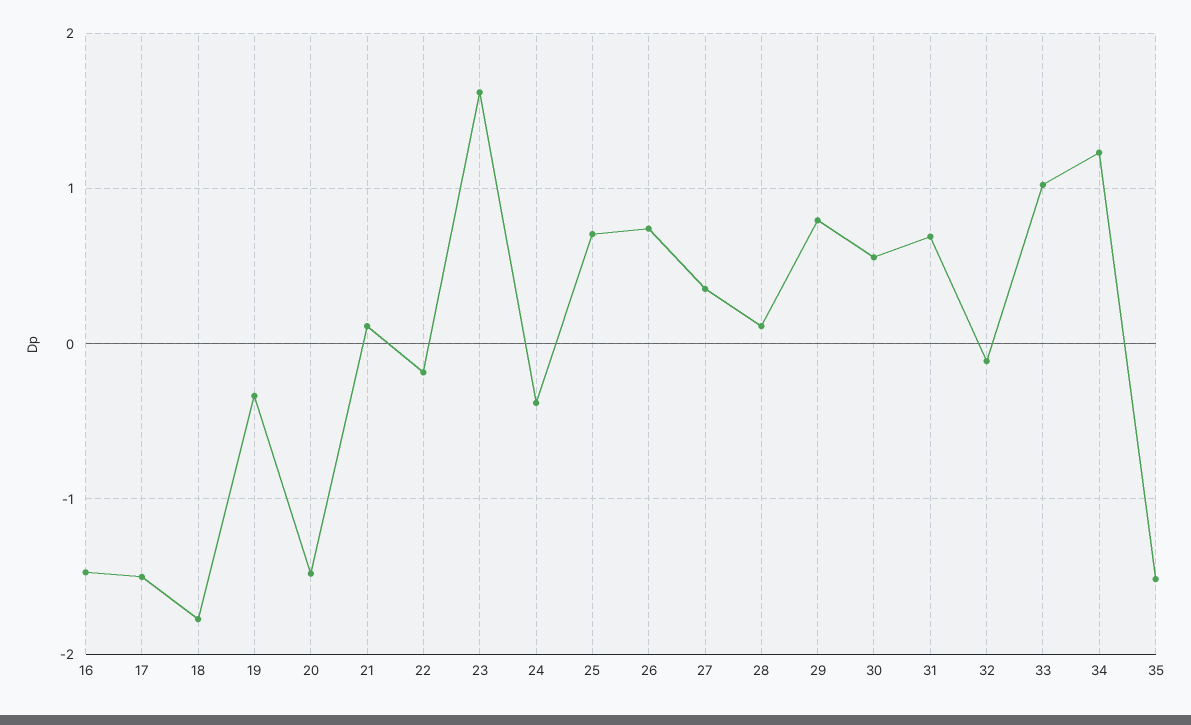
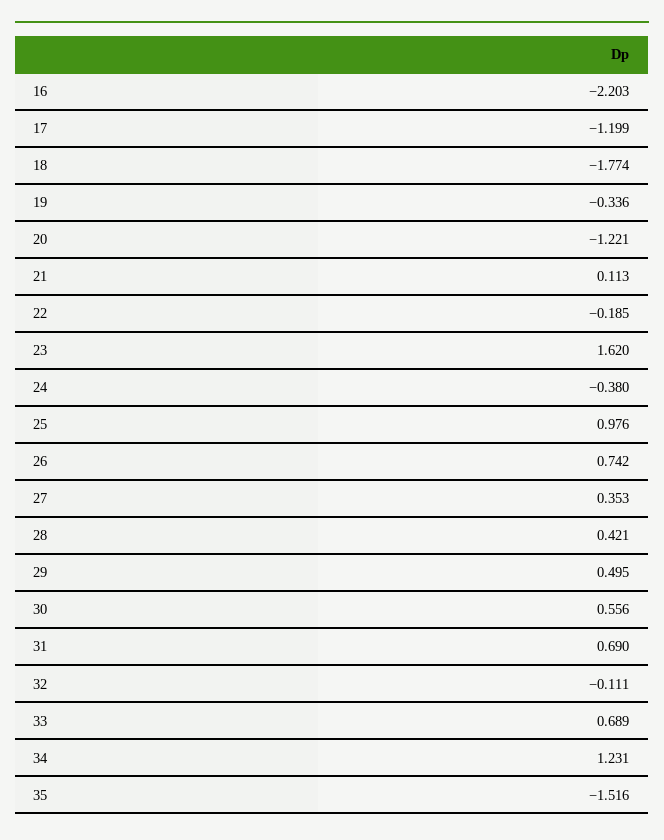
16: -1.5 -> -2.203
17: -1.5 -> -1.199
20: -1.5 -> -1.221
25: 0.7 -> 0.976
28: 0.1 -> 0.421
29: 0.8 -> 0.495
33: 1 -> 0.689

